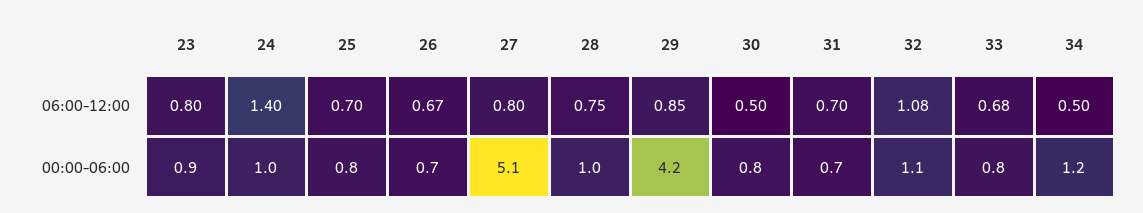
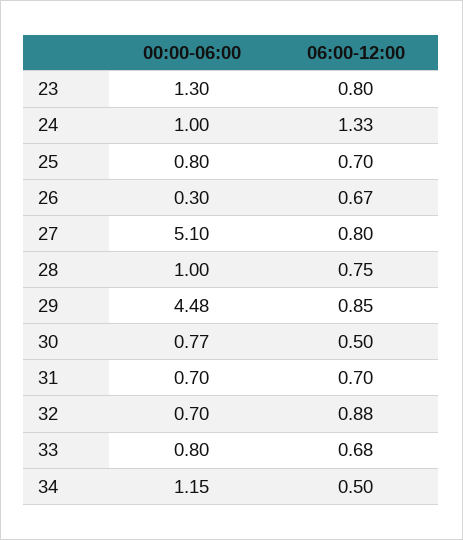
24, 06:00-12:00: 1.4 -> 1.33
32, 06:00-12:00: 1.08 -> 0.88
23, 00:00-06:00: 0.9 -> 1.3
26, 00:00-06:00: 0.7 -> 0.3
29, 00:00-06:00: 4.2 -> 4.48
32, 00:00-06:00: 1.1 -> 0.7

